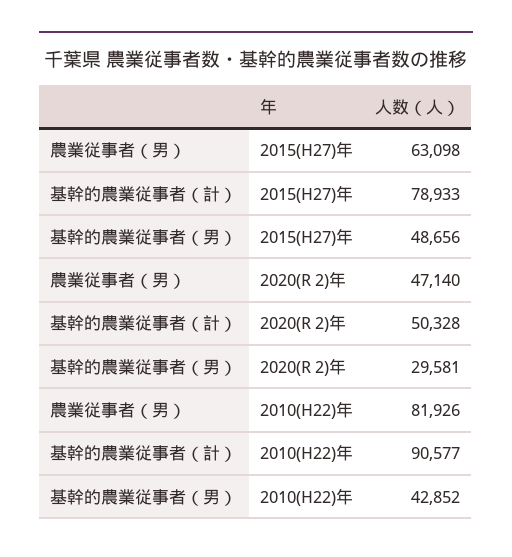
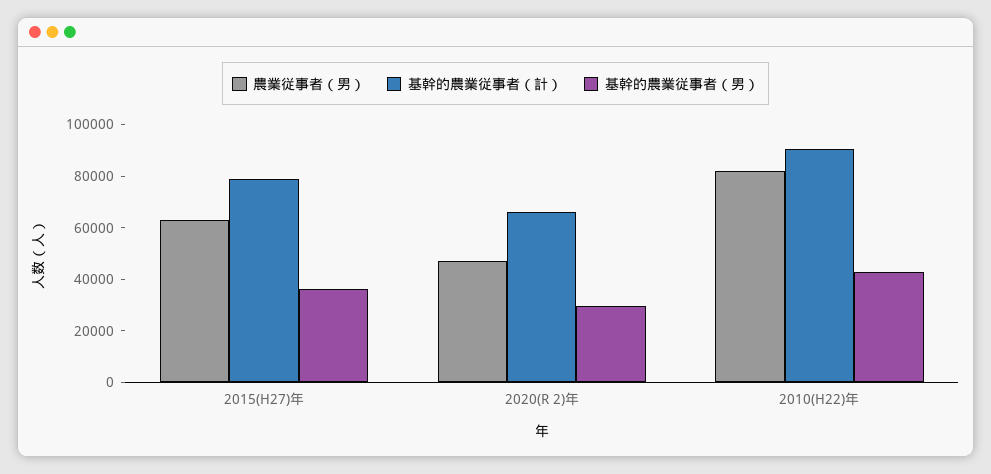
基幹的農業従事者（男）, 2015(H27)年: 48656 -> 35000
基幹的農業従事者（計）, 2020(R 2)年: 50328 -> 65000

